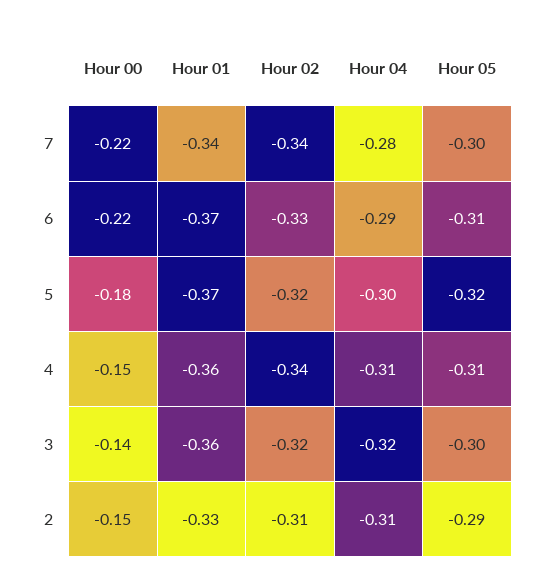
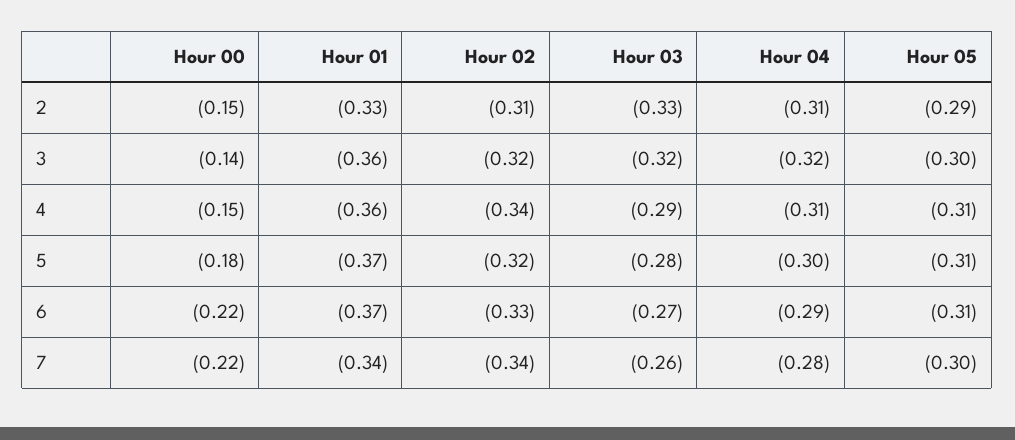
Hour 05, 5: -0.32 -> -0.31
Hour 03, 2: none -> -0.33
Hour 03, 3: none -> -0.32
Hour 03, 4: none -> -0.29
Hour 03, 5: none -> -0.28
Hour 03, 6: none -> -0.27
Hour 03, 7: none -> -0.26

